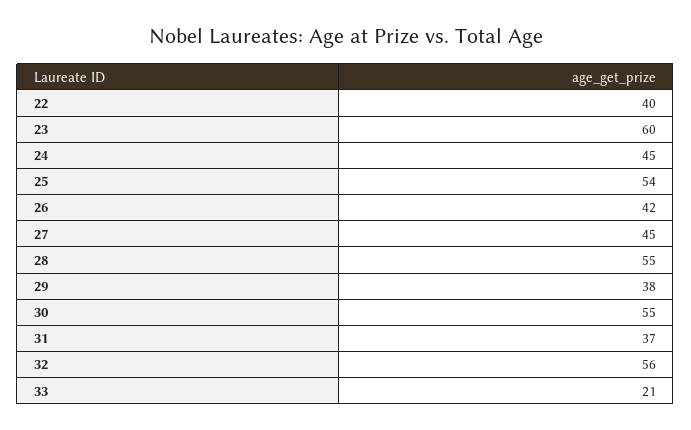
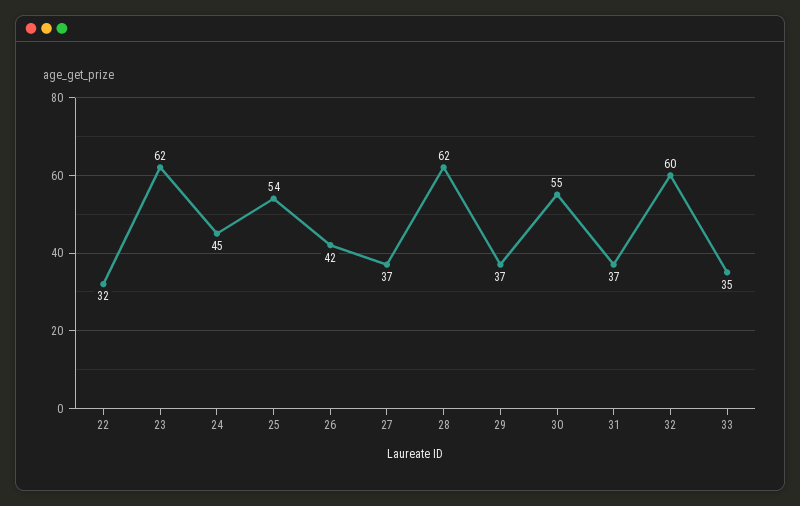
22: 40 -> 32
23: 60 -> 62
27: 45 -> 37
28: 55 -> 62
29: 38 -> 37
32: 56 -> 60
33: 21 -> 35

